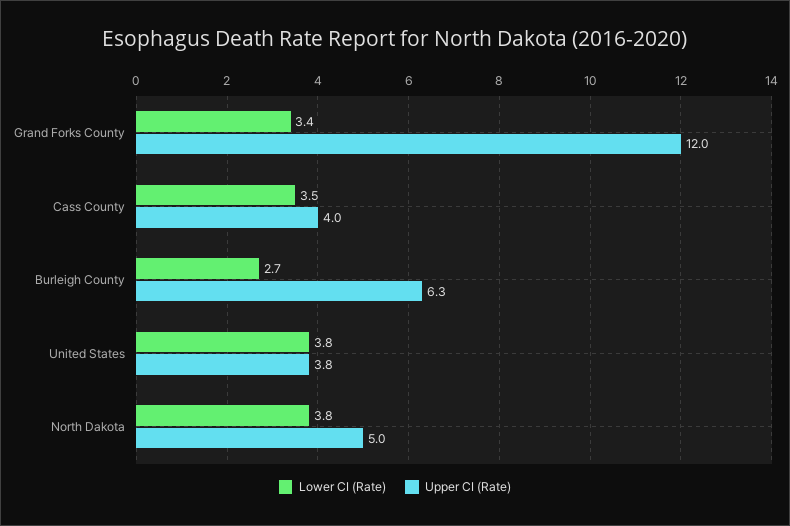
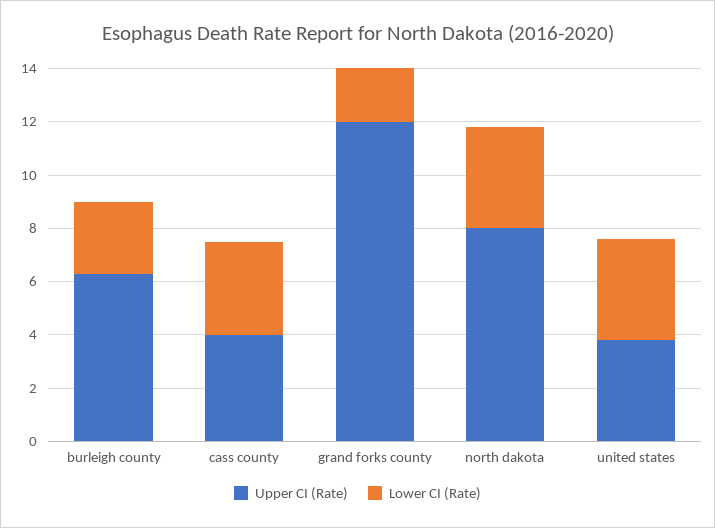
Lower CI (Rate), Grand Forks County: 3.4 -> 2
Upper CI (Rate), North Dakota: 5 -> 8

